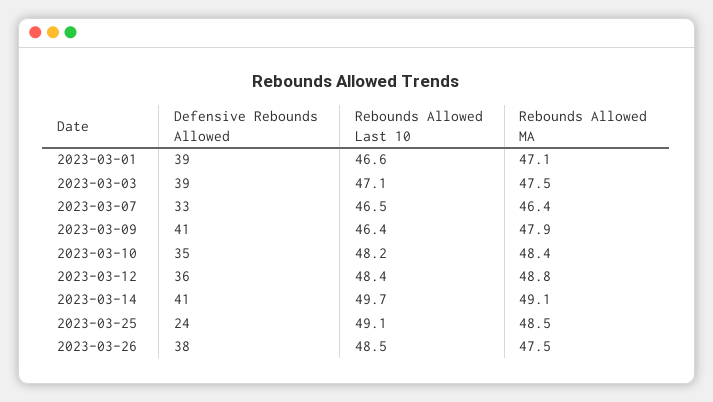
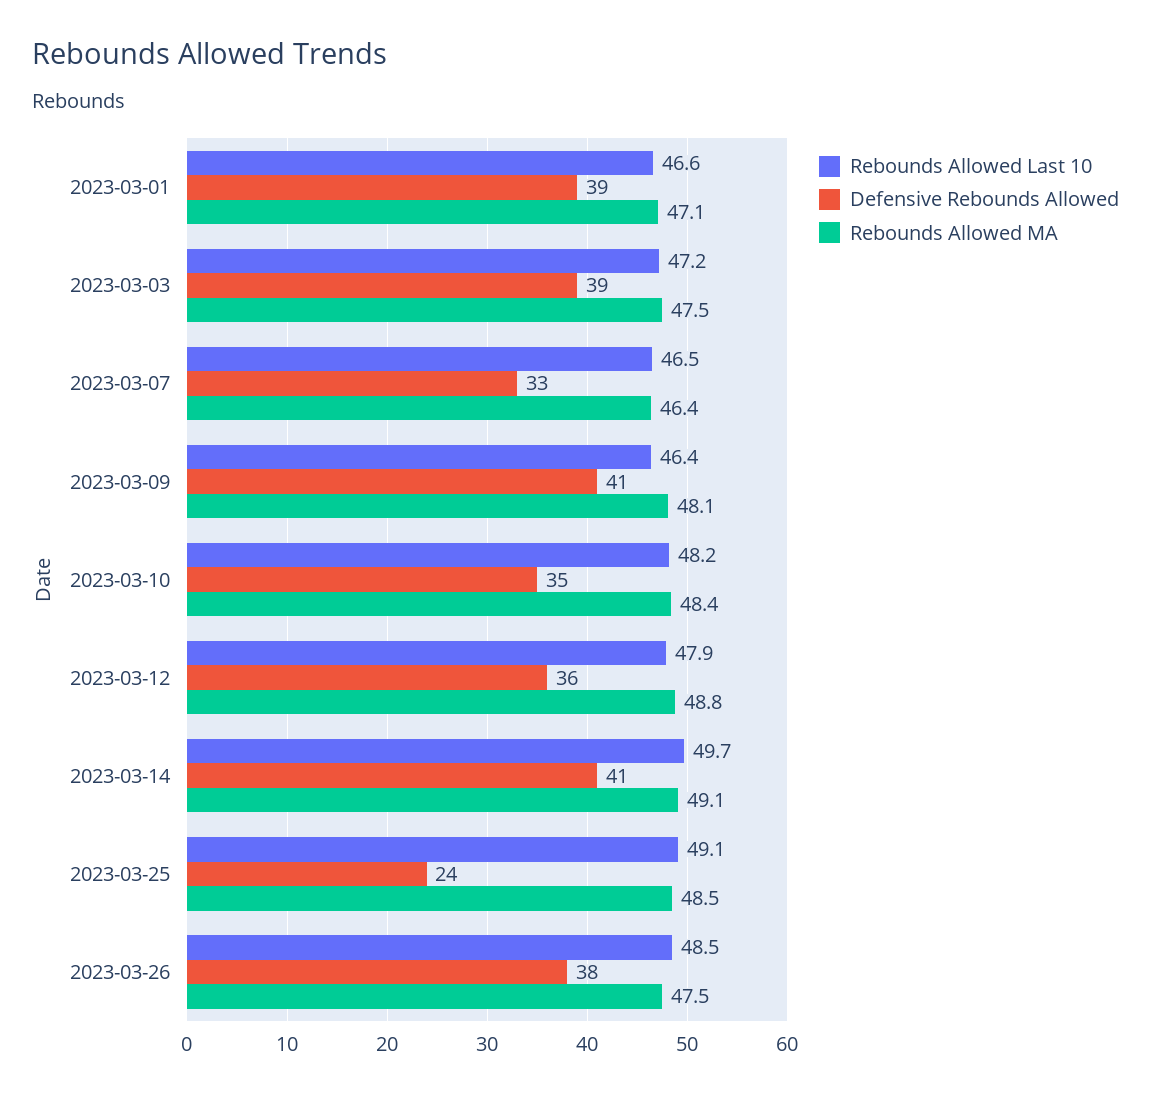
Rebounds Allowed Last 10, 2023-03-03: 47.1 -> 47.2
Rebounds Allowed MA, 2023-03-09: 47.9 -> 48.1
Rebounds Allowed Last 10, 2023-03-12: 48.4 -> 47.9

